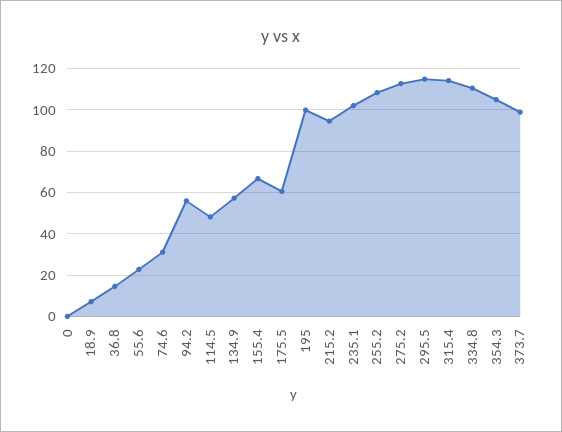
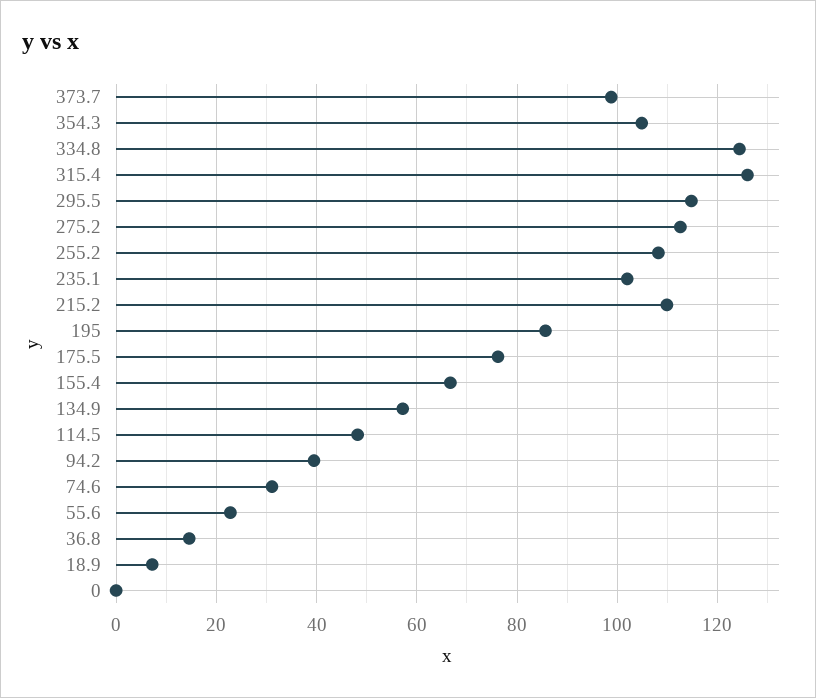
94.2: 55 -> 40
175.5: 60 -> 76
195: 100 -> 86
215.2: 95 -> 110
315.4: 115 -> 126
334.8: 110 -> 124

